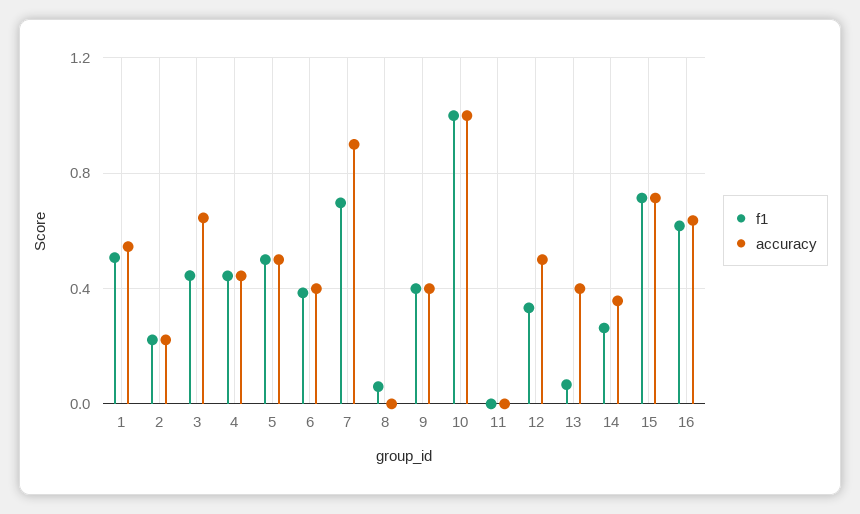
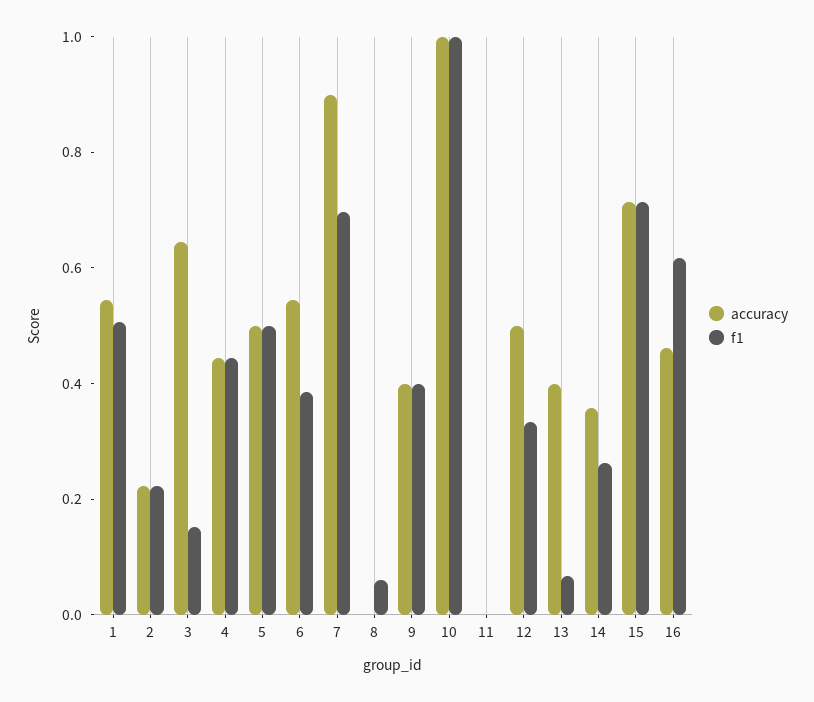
f1, 3: 0.45 -> 0.15
accuracy, 6: 0.4 -> 0.55
accuracy, 16: 0.65 -> 0.45

